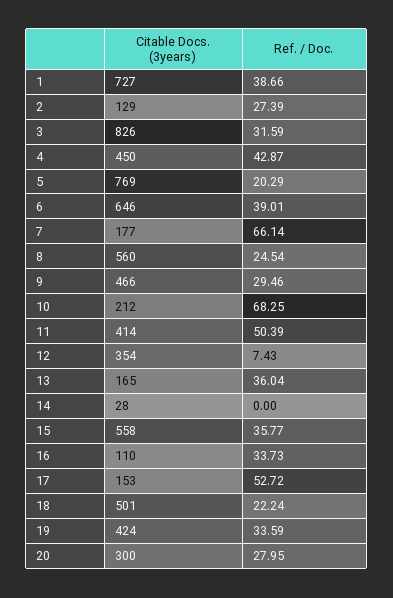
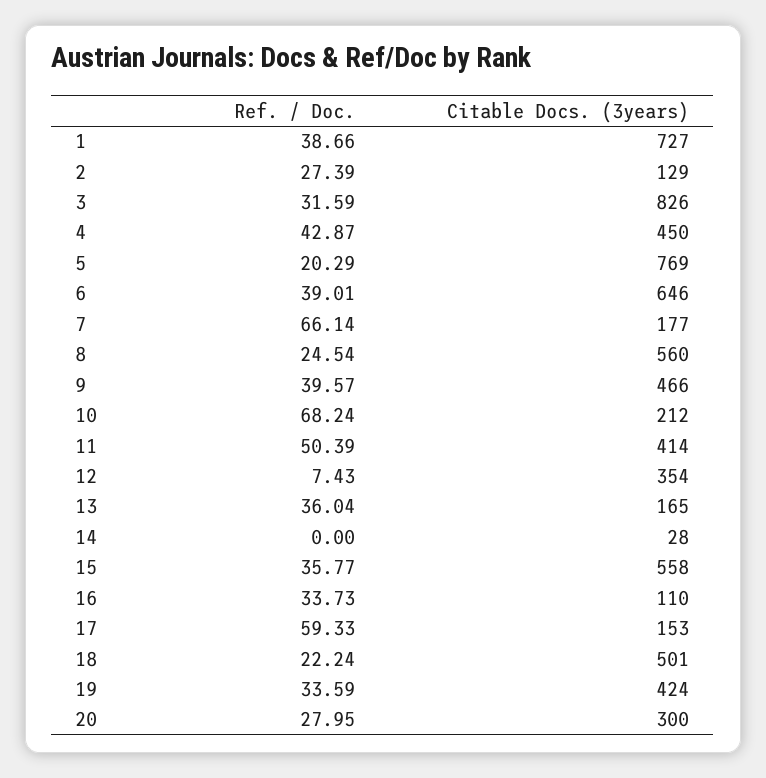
Ref. / Doc., 9: 29.46 -> 39.57
Ref. / Doc., 10: 68.25 -> 68.24
Ref. / Doc., 17: 52.72 -> 59.33

